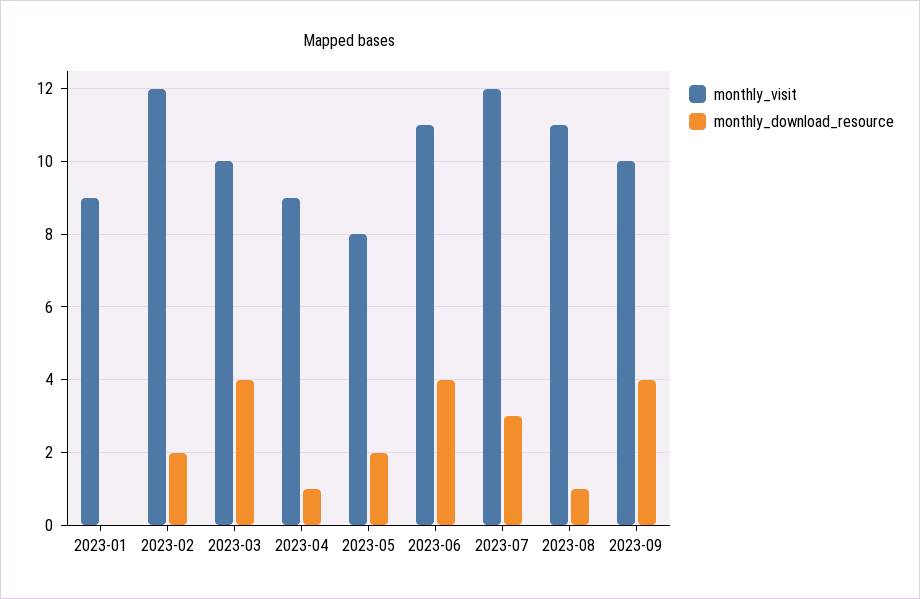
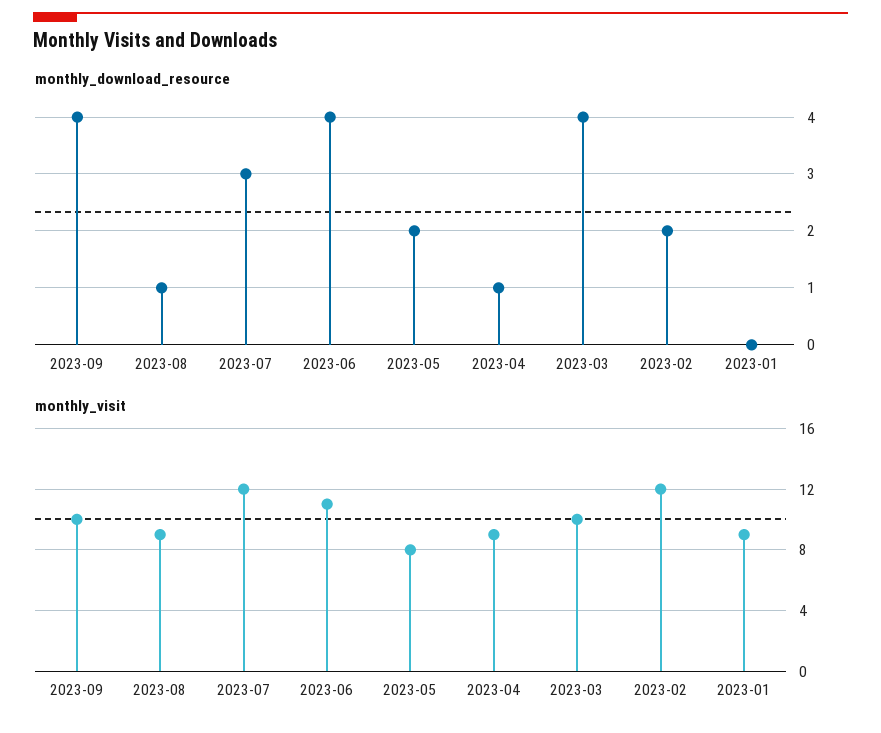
monthly_visit, 2023-08: 11 -> 9

